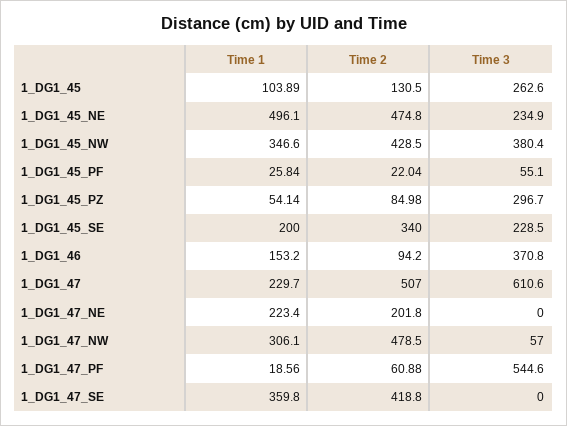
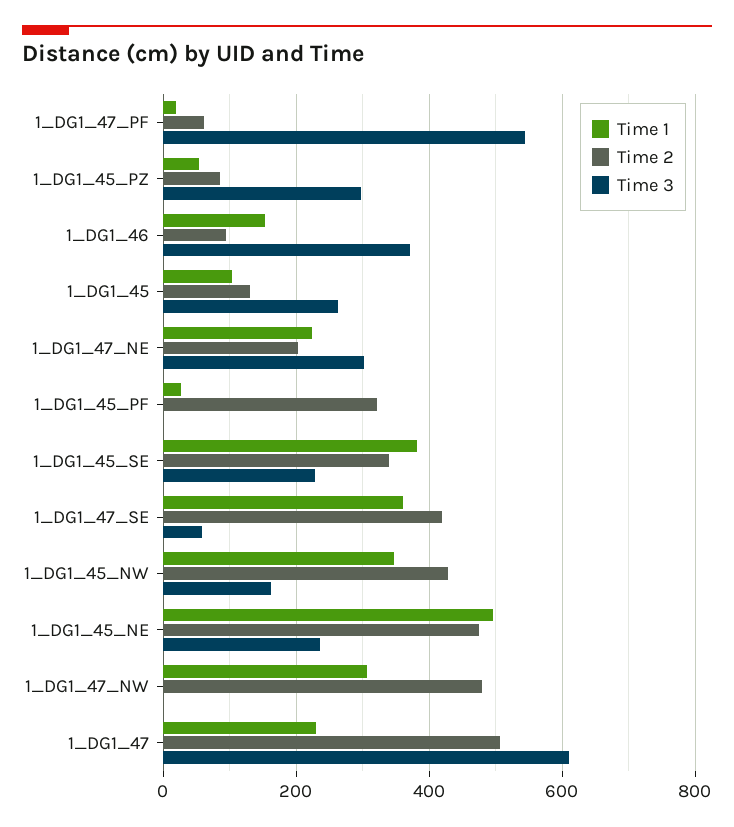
Time 3, 1_DG1_45_NW: 380.4 -> 160
Time 2, 1_DG1_45_PF: 22.04 -> 320
Time 3, 1_DG1_45_PF: 55.1 -> 0
Time 1, 1_DG1_45_SE: 200 -> 380
Time 3, 1_DG1_47_NE: 0 -> 300
Time 3, 1_DG1_47_NW: 57 -> 0
Time 3, 1_DG1_47_SE: 0 -> 60

